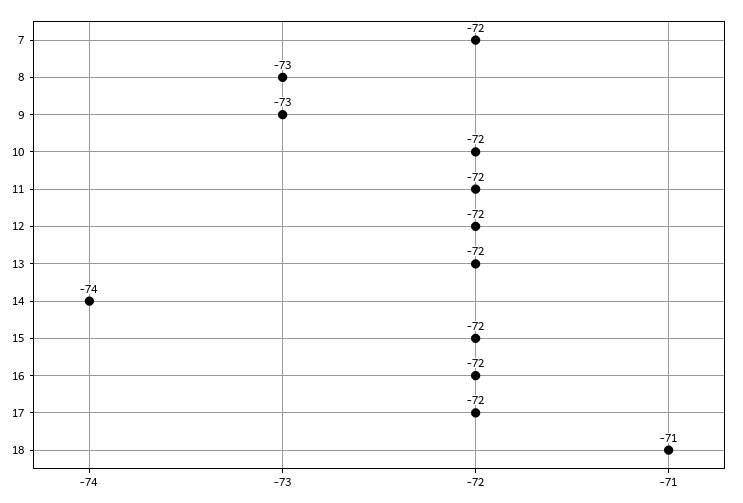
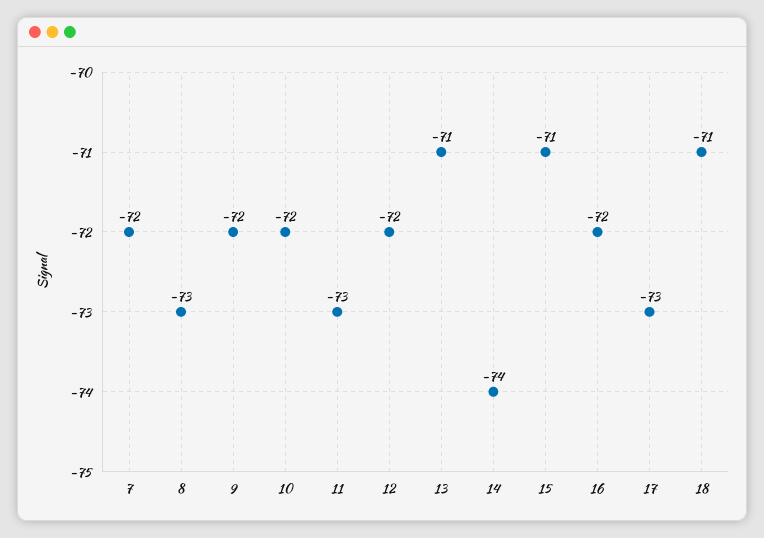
9: -73 -> -72
11: -72 -> -73
13: -72 -> -71
15: -72 -> -71
17: -72 -> -73

